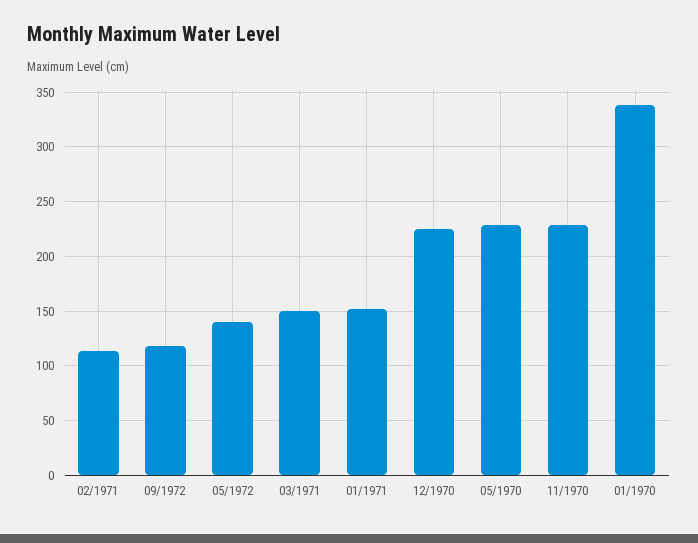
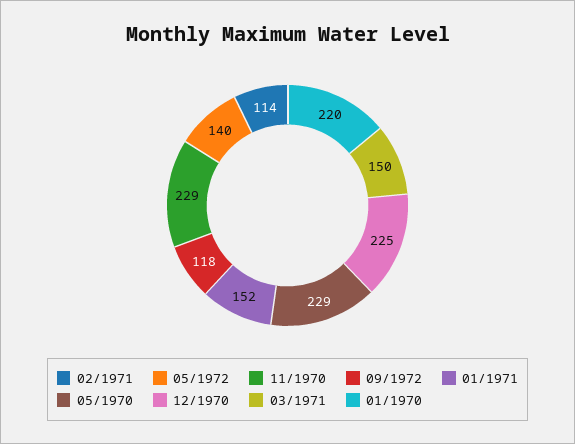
01/1970: 340 -> 220

